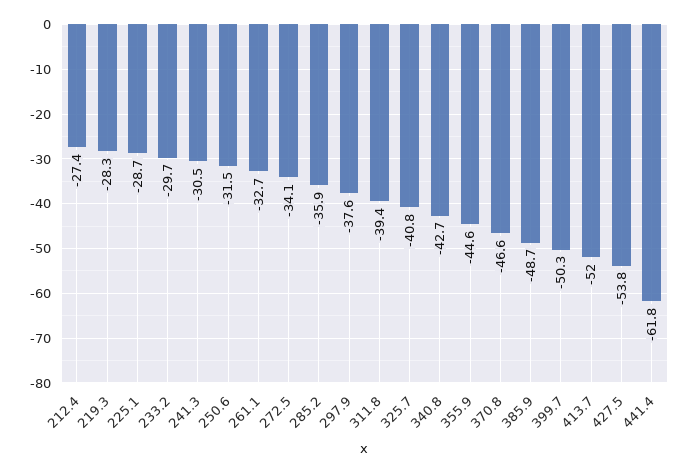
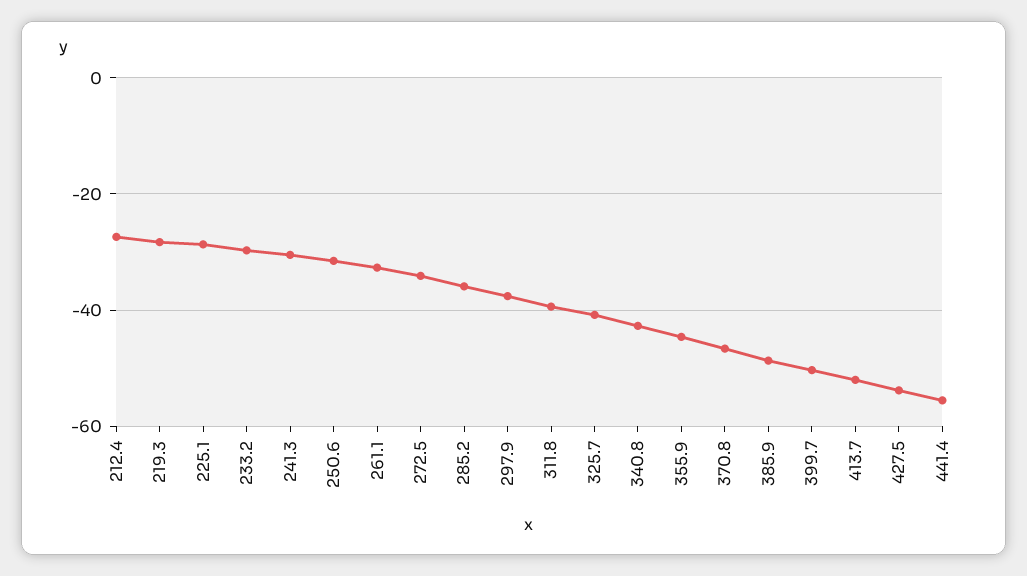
441.4: -61.8 -> -56

